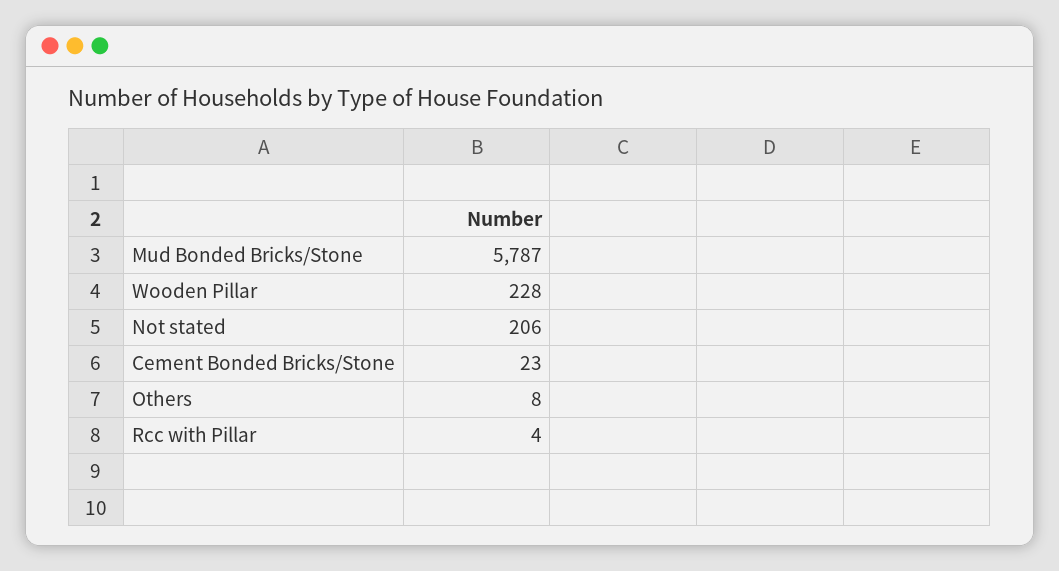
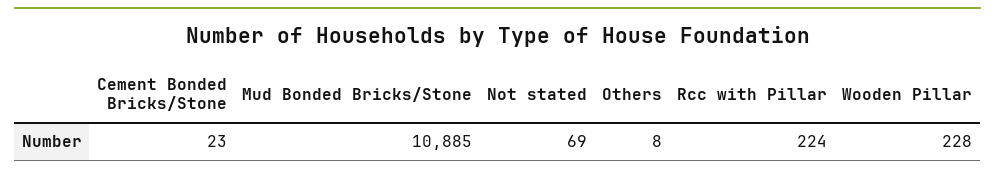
Mud Bonded Bricks/Stone: 5787 -> 10885
Not stated: 206 -> 69
Rcc with Pillar: 4 -> 224

